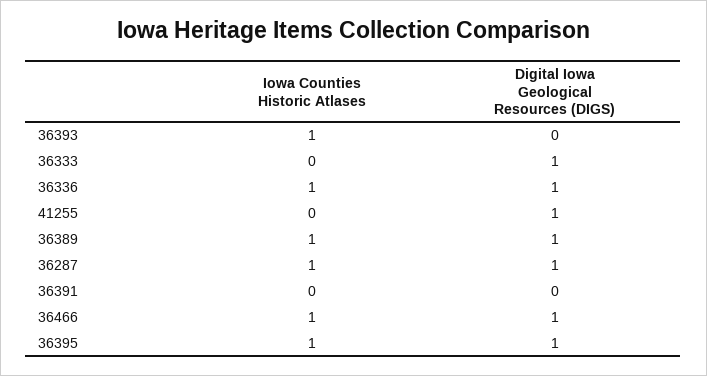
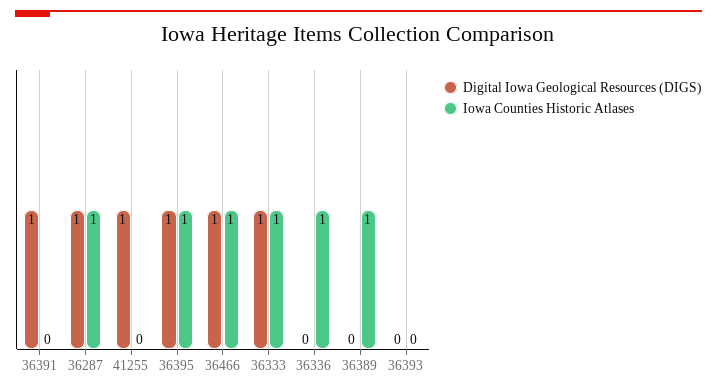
Iowa Counties Historic Atlases, 36393: 1 -> 0
Iowa Counties Historic Atlases, 36333: 0 -> 1
Digital Iowa Geological Resources (DIGS), 36336: 1 -> 0
Digital Iowa Geological Resources (DIGS), 36389: 1 -> 0
Digital Iowa Geological Resources (DIGS), 36391: 0 -> 1

